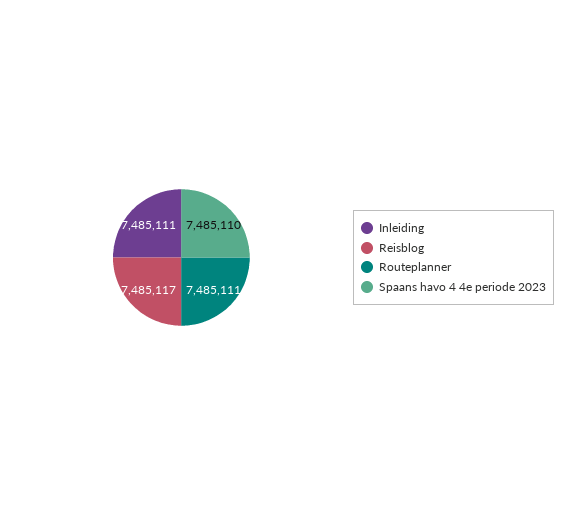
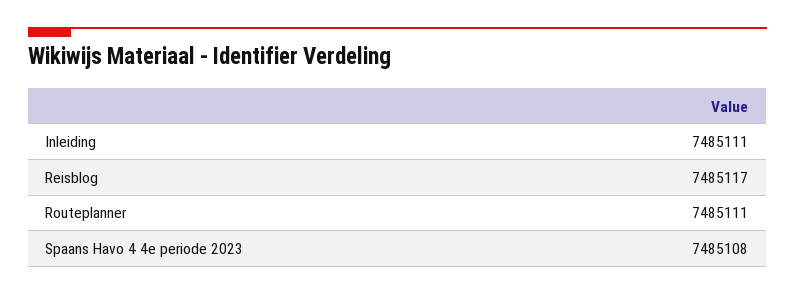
Spaans havo 4 4e periode 2023: 7485110 -> 7485108

